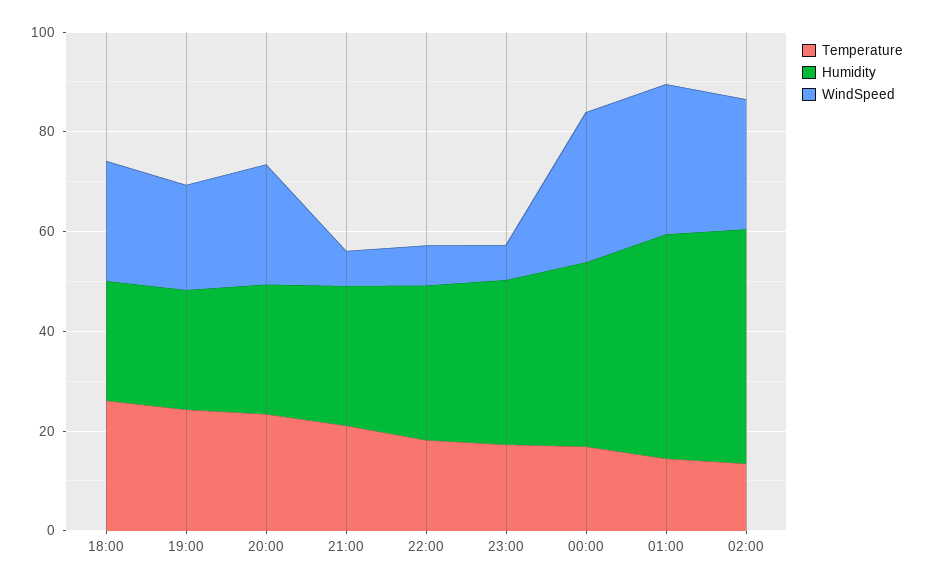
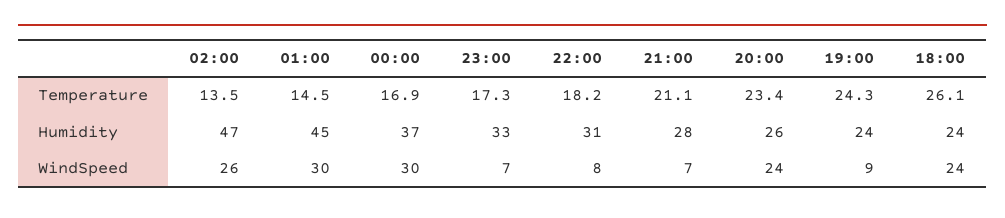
WindSpeed, 19:00: 20 -> 9

